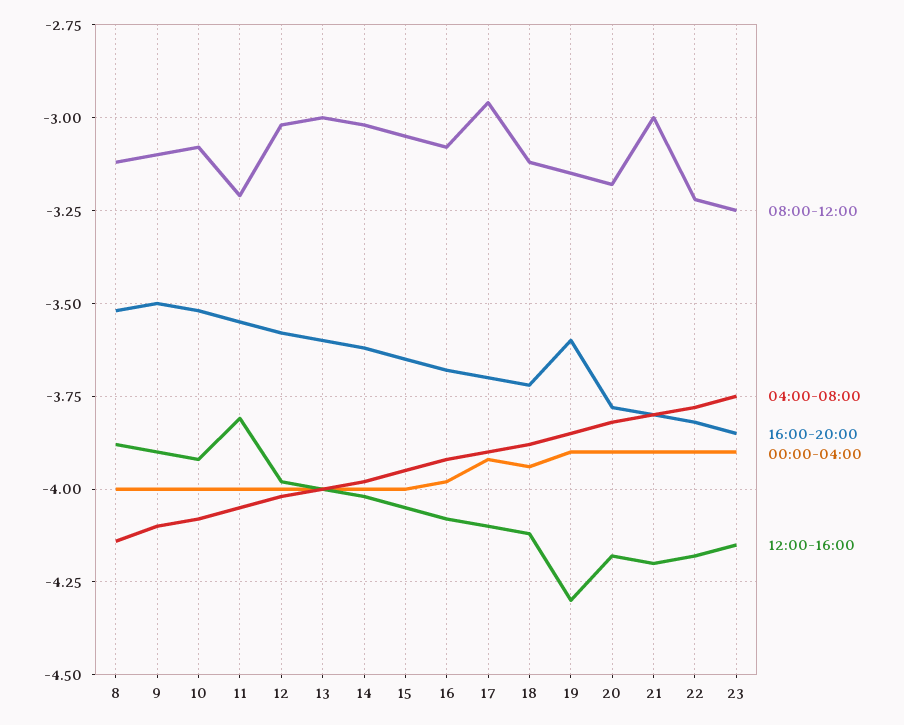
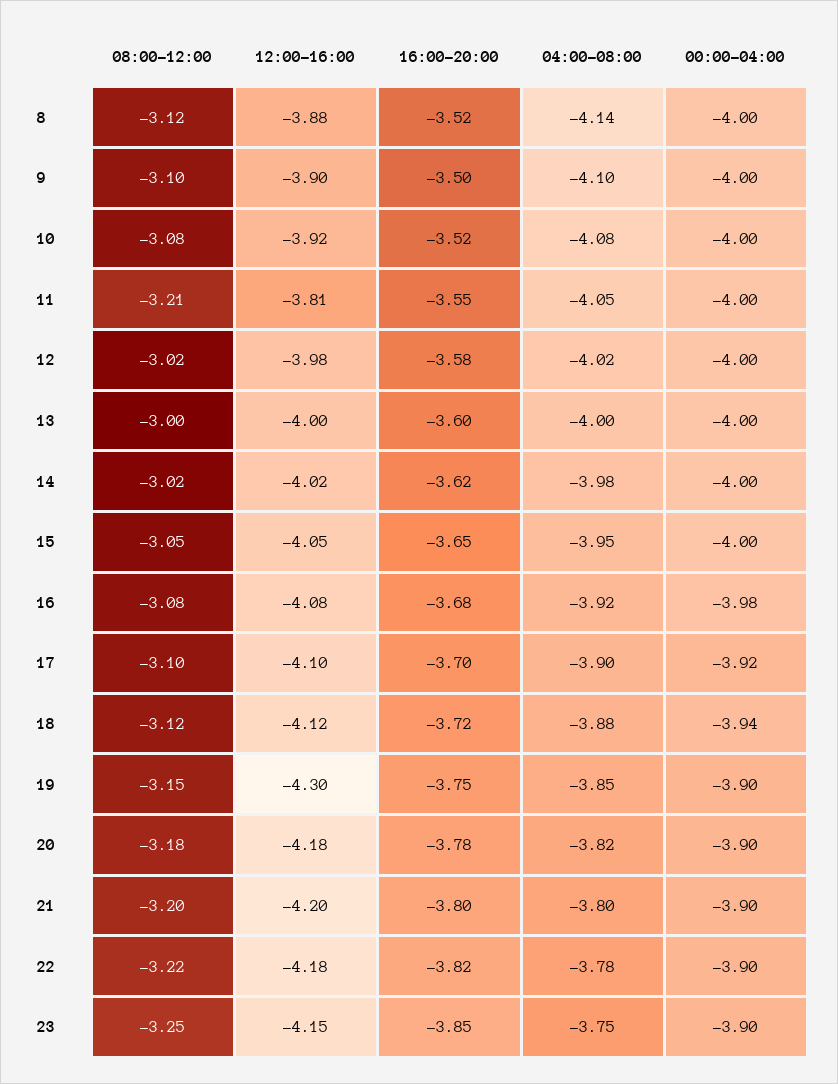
08:00-12:00, 17: -2.95 -> -3.1
16:00-20:00, 19: -3.6 -> -3.75
08:00-12:00, 21: -3 -> -3.2

